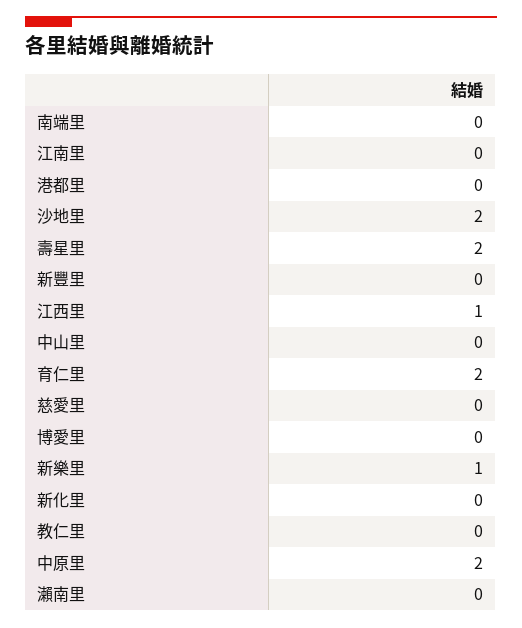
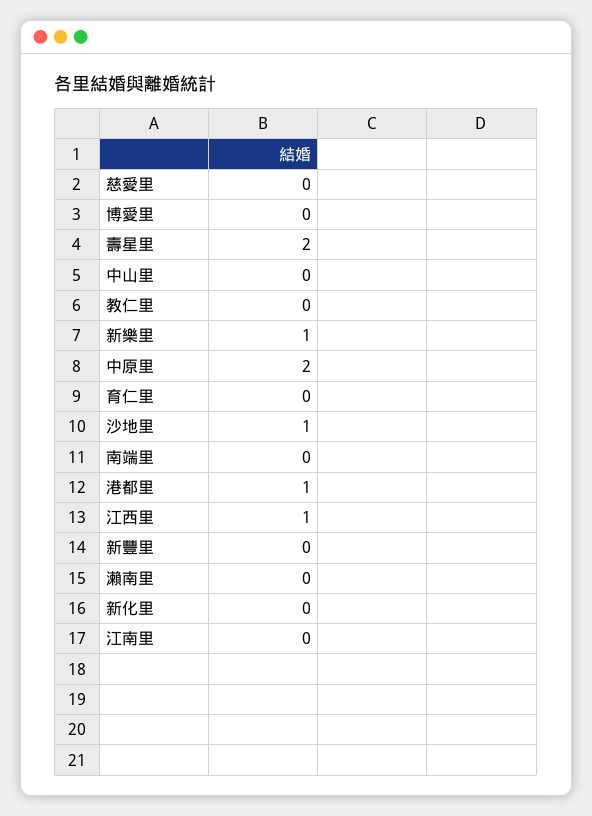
港都里: 0 -> 1
沙地里: 2 -> 1
育仁里: 2 -> 0

